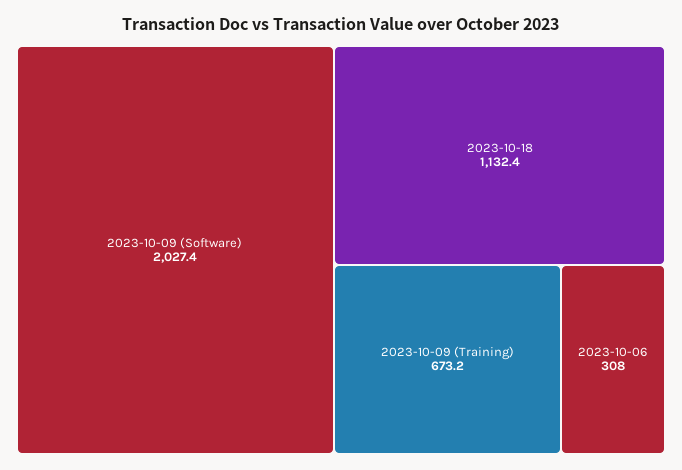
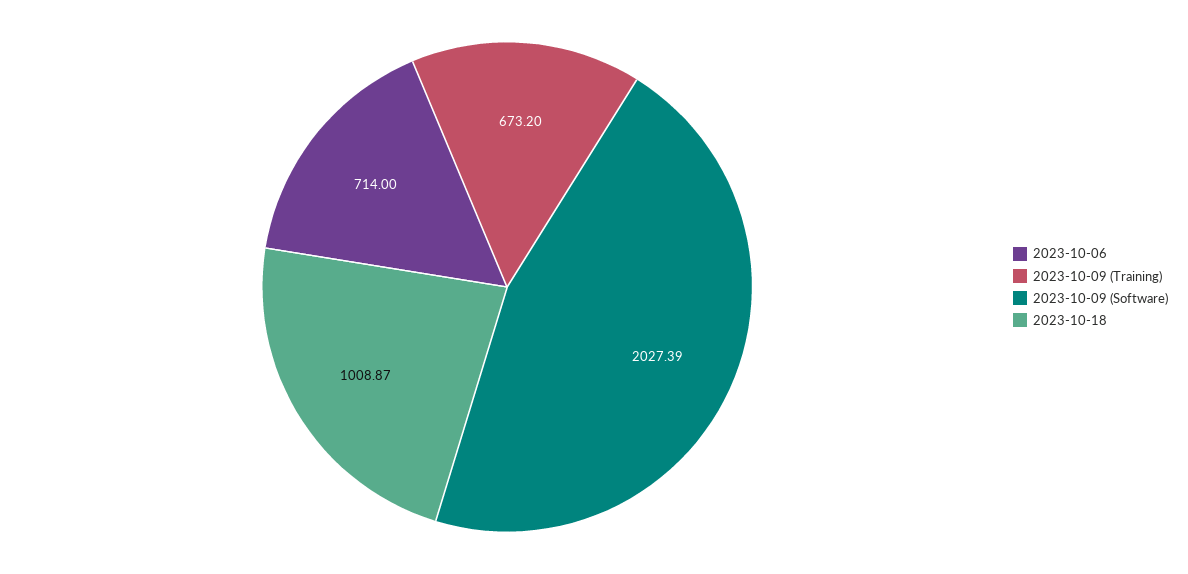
2023-10-18: 1132.4 -> 1008.87
2023-10-06: 308 -> 714

